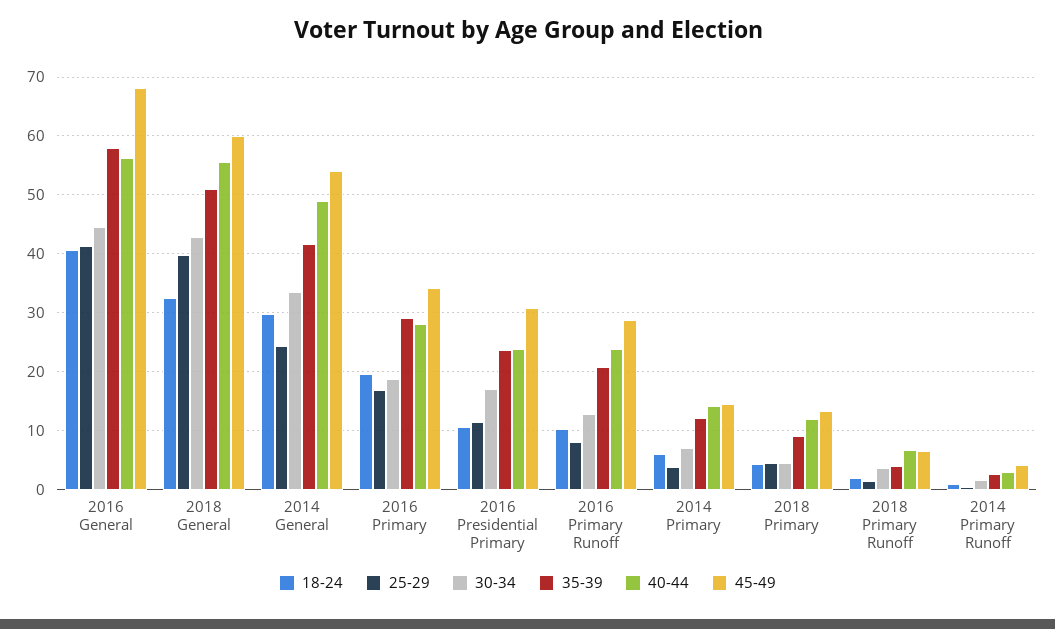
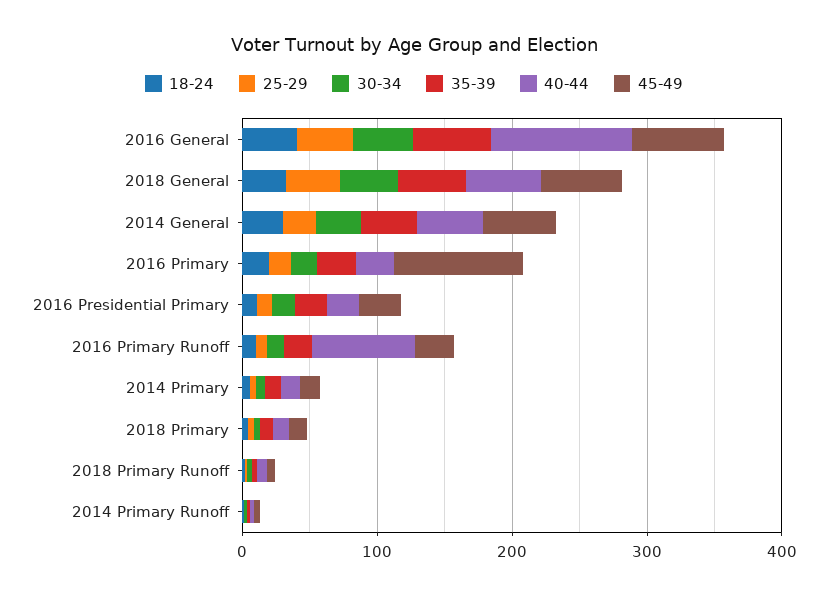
40-44, 2016 General: 56 -> 100
45-49, 2016 Primary: 34 -> 100
40-44, 2016 Primary Runoff: 24 -> 80

